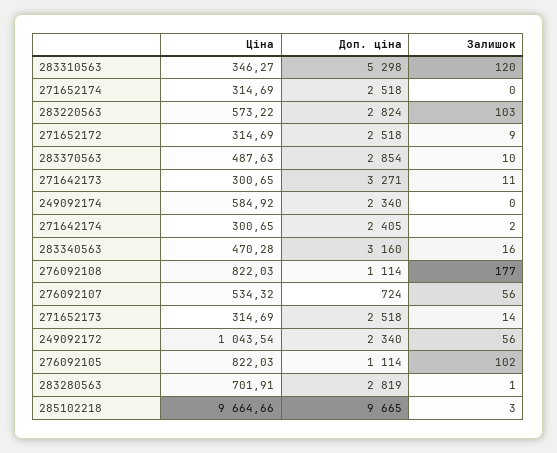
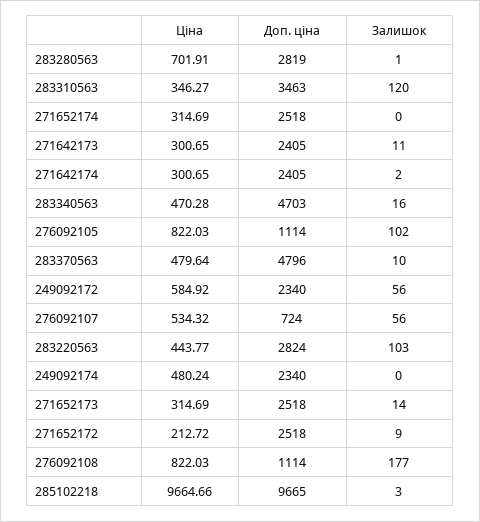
Доп. ціна, 283310563: 5298 -> 3463
Ціна, 283220563: 573.22 -> 443.77
Ціна, 271652172: 314.69 -> 212.72
Ціна, 283370563: 487.63 -> 479.64
Доп. ціна, 283370563: 2854 -> 4796
Доп. ціна, 271642173: 3271 -> 2405
Ціна, 249092174: 584.92 -> 480.24
Доп. ціна, 283340563: 3160 -> 4703
Ціна, 249092172: 1043.54 -> 584.92

